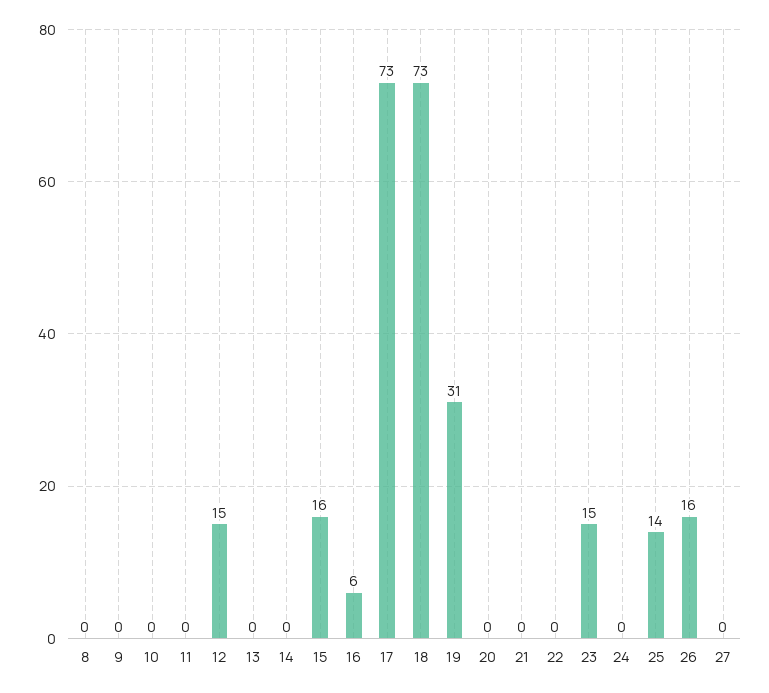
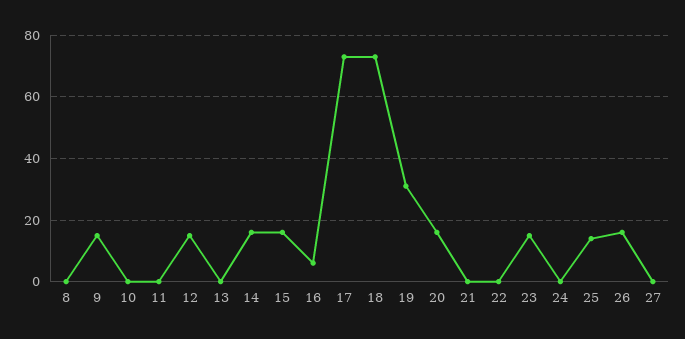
9: 0 -> 15
14: 0 -> 15
20: 0 -> 15

